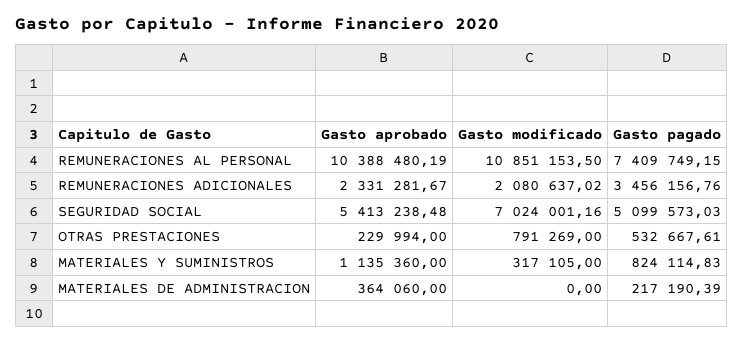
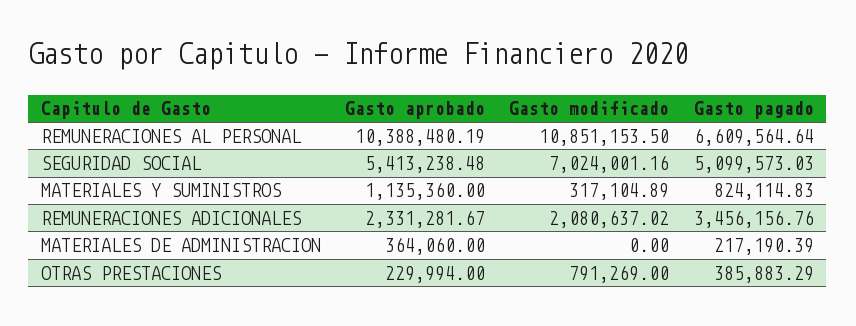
Gasto pagado, REMUNERACIONES AL PERSONAL: 7409749.15 -> 6609564.64
Gasto pagado, OTRAS PRESTACIONES: 532667.61 -> 385883.29
Gasto modificado, MATERIALES Y SUMINISTROS: 317105 -> 317104.89

